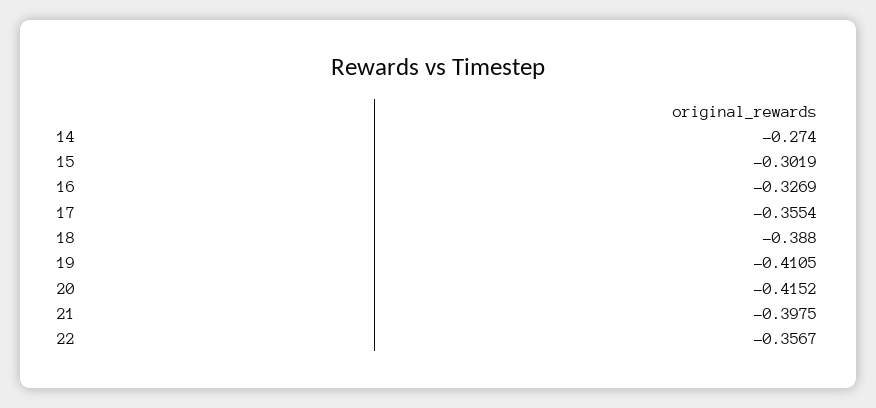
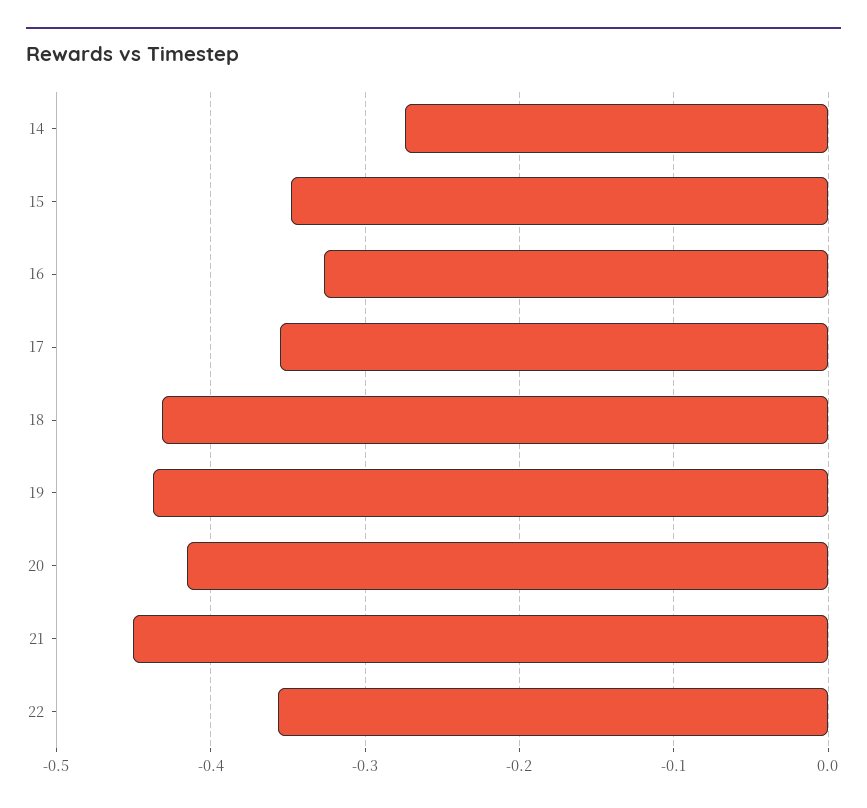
15: -0.3019 -> -0.35
18: -0.388 -> -0.43
19: -0.4105 -> -0.44
21: -0.3975 -> -0.45

